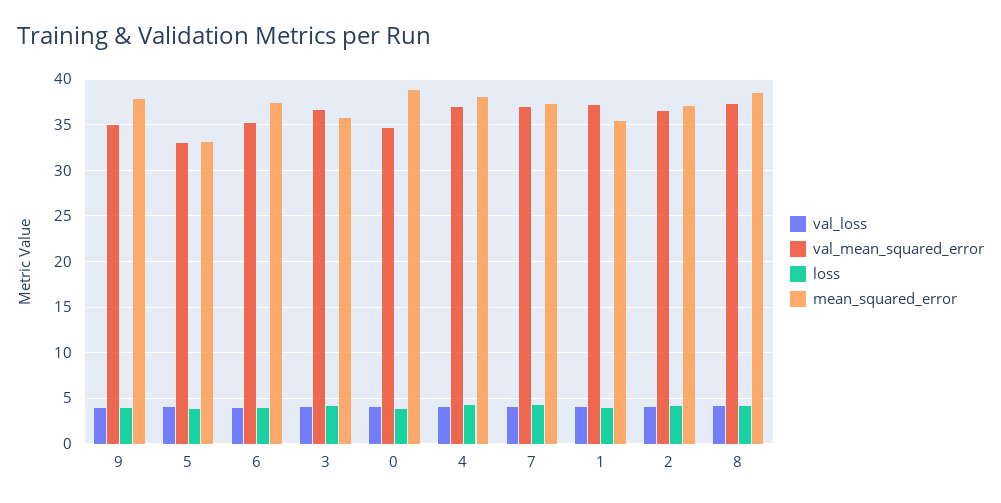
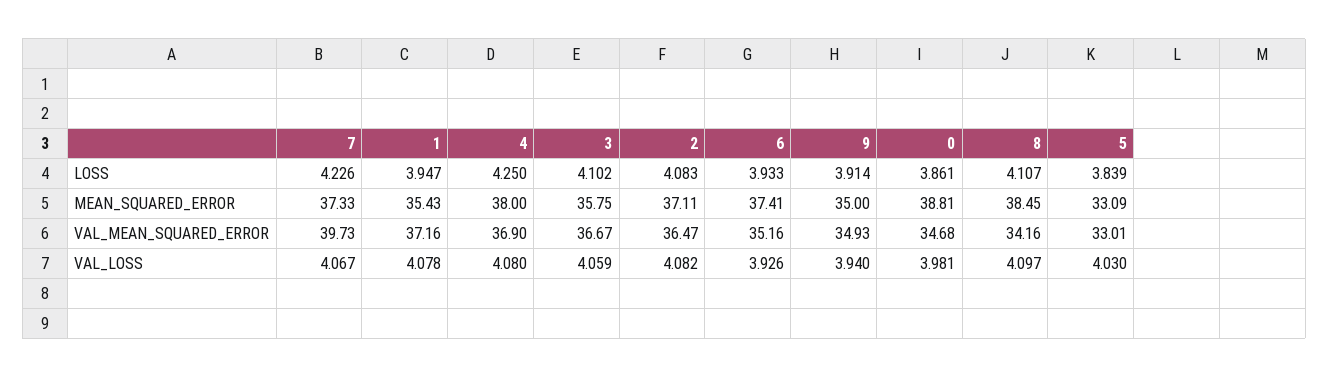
mean_squared_error, 9: 38 -> 35
val_mean_squared_error, 7: 37 -> 39.73
val_mean_squared_error, 8: 37 -> 34.16

